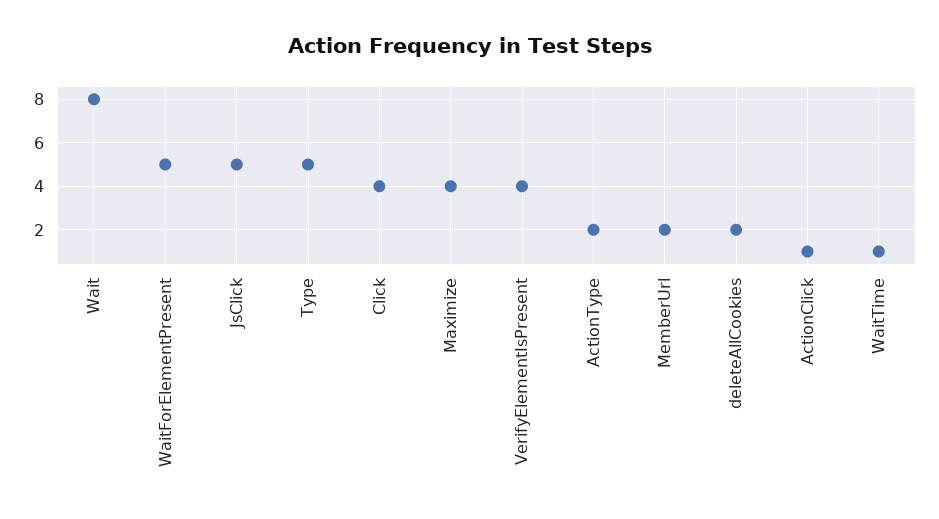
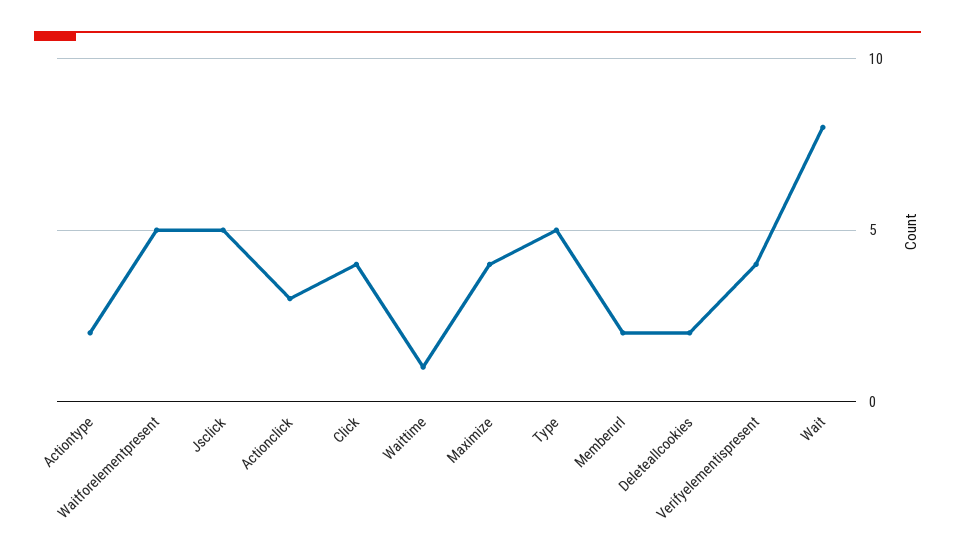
ActionClick: 1 -> 3

